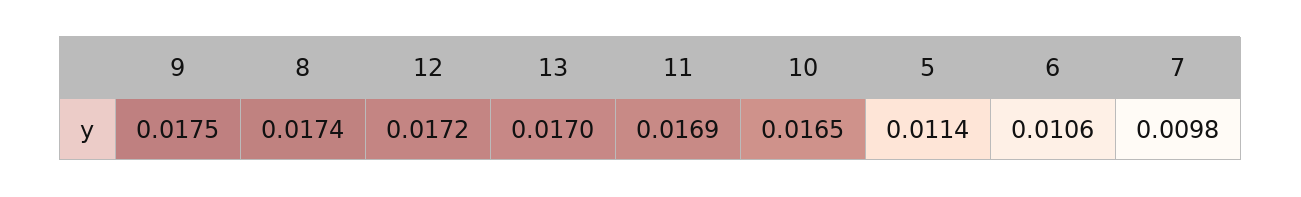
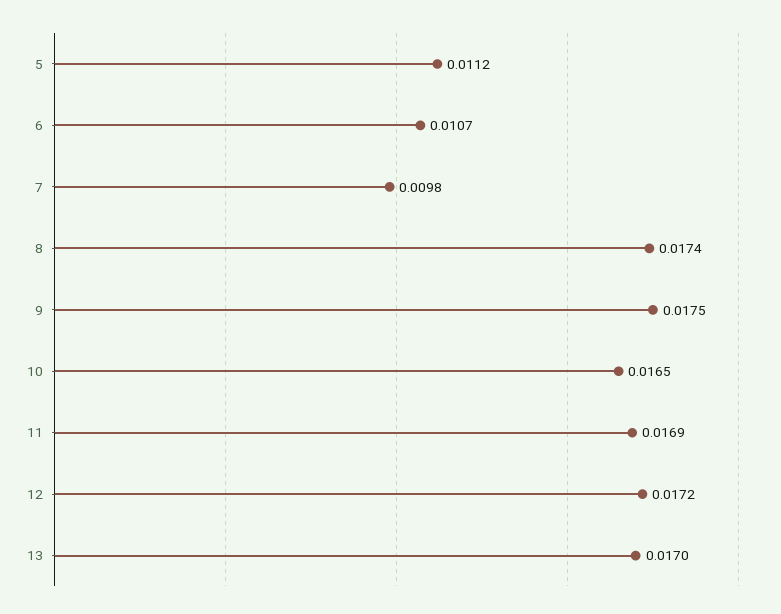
5: 0.0114 -> 0.0112
6: 0.0106 -> 0.0107

